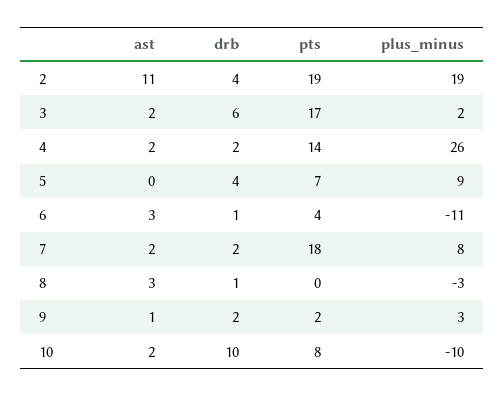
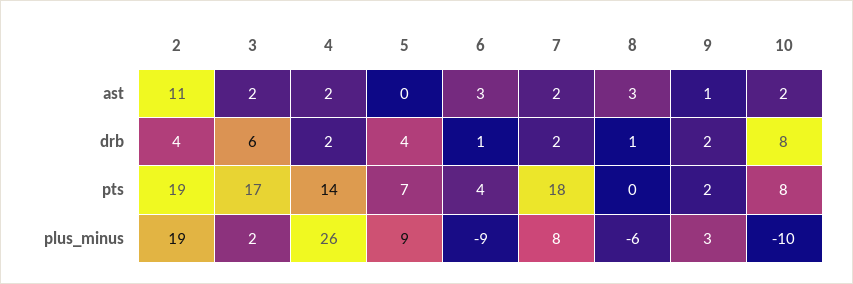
plus_minus, 6: -11 -> -9
plus_minus, 8: -3 -> -6
drb, 10: 10 -> 8

